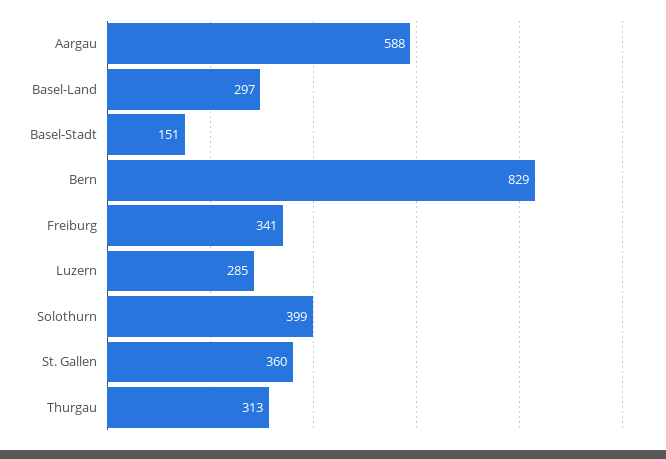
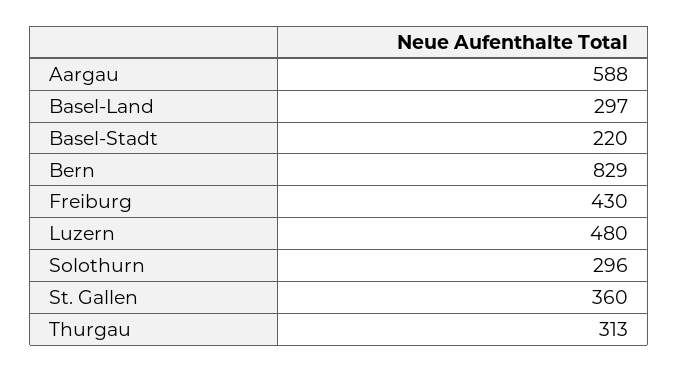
Basel-Stadt: 151 -> 220
Freiburg: 341 -> 430
Luzern: 285 -> 480
Solothurn: 399 -> 296

